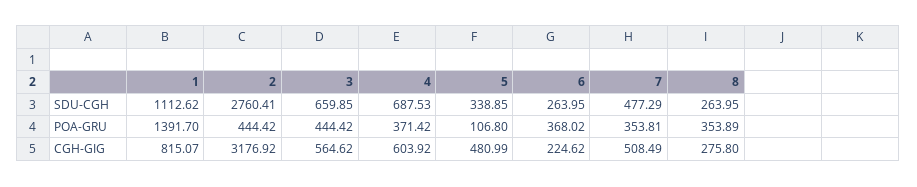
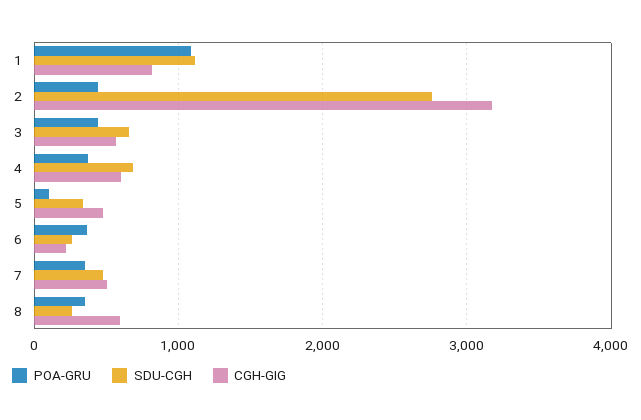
POA-GRU, 1: 1391.7 -> 1100
CGH-GIG, 8: 275.8 -> 600

